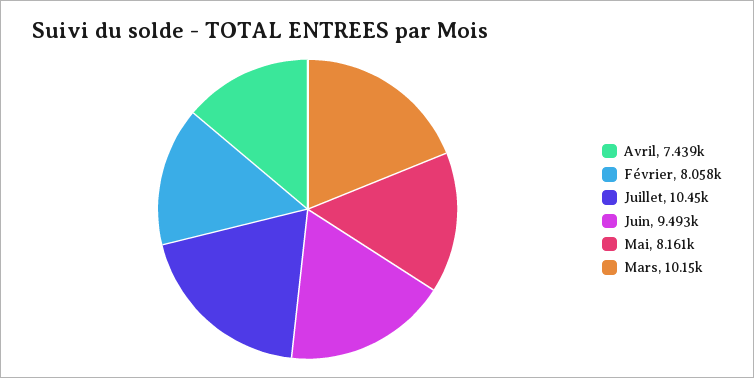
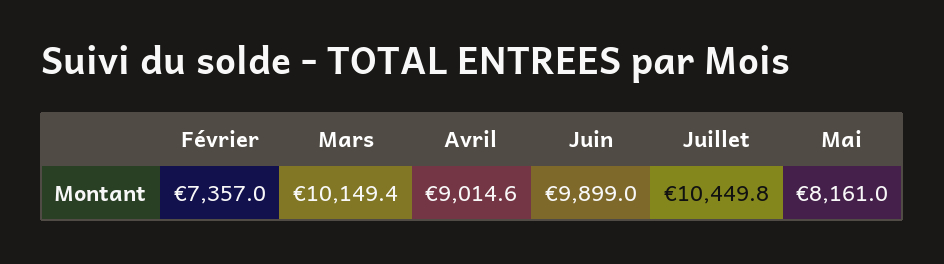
Avril: 7439 -> 9014.6
Février: 8058 -> 7357
Juin: 9493 -> 9899

